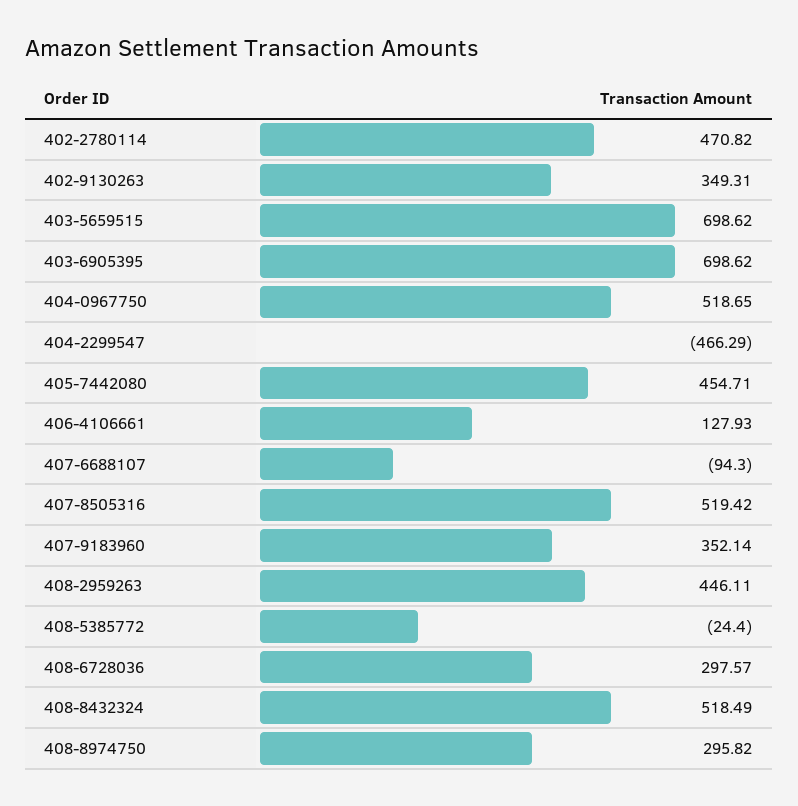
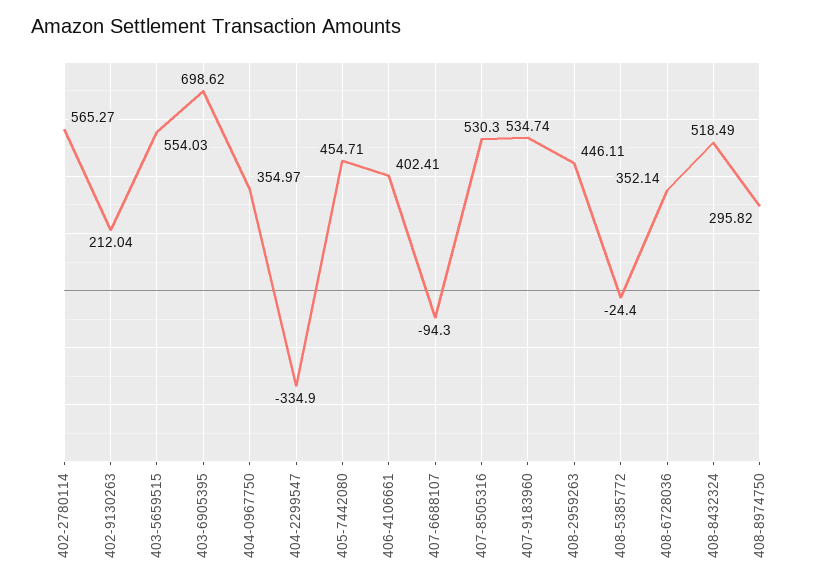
402-2780114: 470.82 -> 565.27
402-9130263: 349.31 -> 212.04
403-5659515: 698.62 -> 554.03
404-0967750: 518.65 -> 354.97
404-2299547: -466.29 -> -334.9
406-4106661: 127.93 -> 402.41
407-8505316: 519.42 -> 530.3
407-9183960: 352.14 -> 534.74
408-6728036: 297.57 -> 352.14

